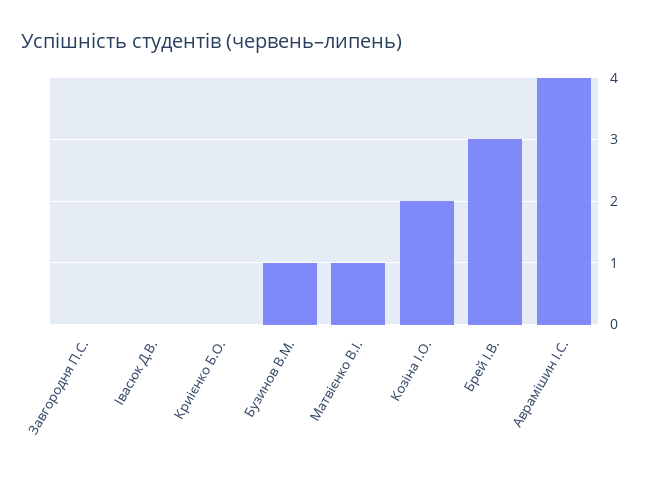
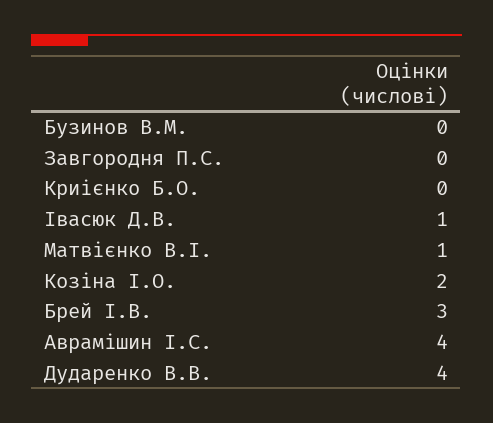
Івасюк Д.В.: 0 -> 1
Бузинов В.М.: 1 -> 0
Дударенко В.В.: none -> 4

